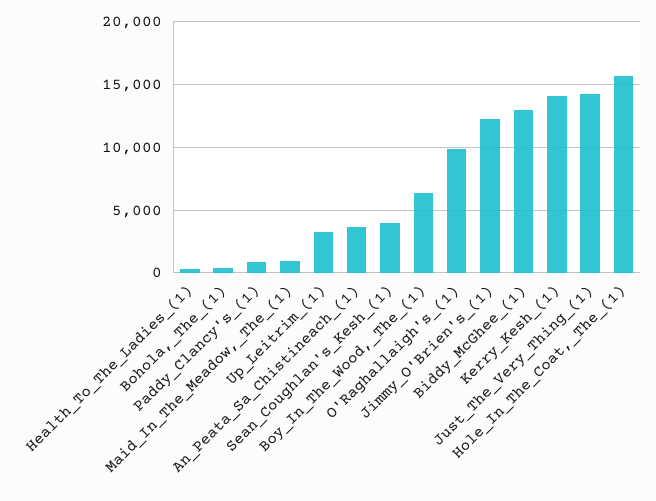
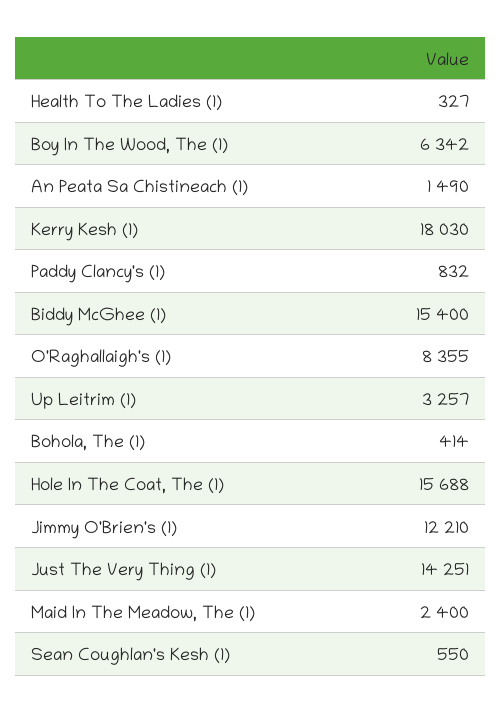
Maid_In_The_Meadow,_The_(1): 1000 -> 2400
An_Peata_Sa_Chistineach_(1): 3500 -> 1490
Sean_Coughlan's_Kesh_(1): 4000 -> 550
O'Raghallaigh's_(1): 10000 -> 8355
Biddy_McGhee_(1): 13000 -> 15400
Kerry_Kesh_(1): 14000 -> 18030

